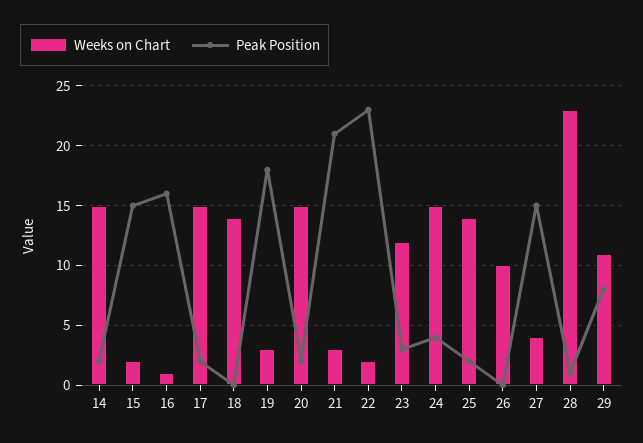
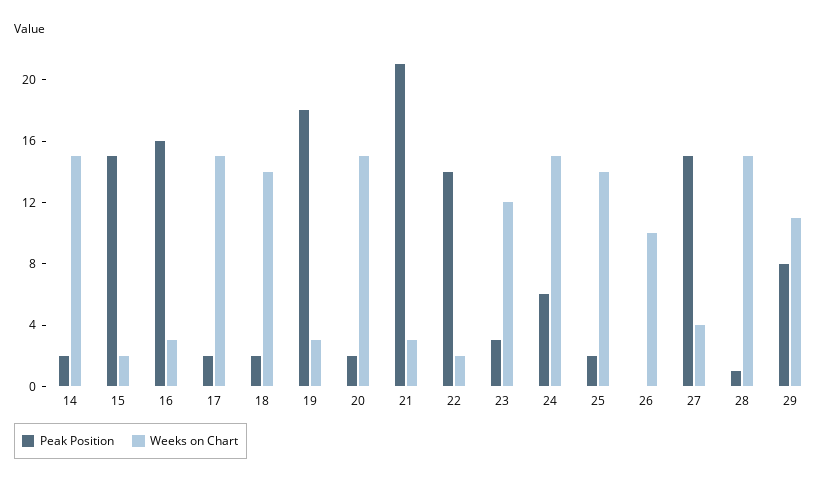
Weeks on Chart, 16: 1 -> 3
Peak Position, 18: 0 -> 2
Peak Position, 22: 23 -> 14
Peak Position, 24: 4 -> 6
Weeks on Chart, 28: 23 -> 15

